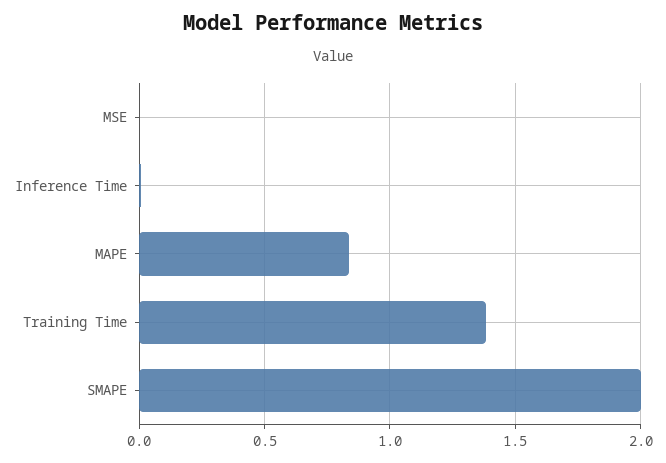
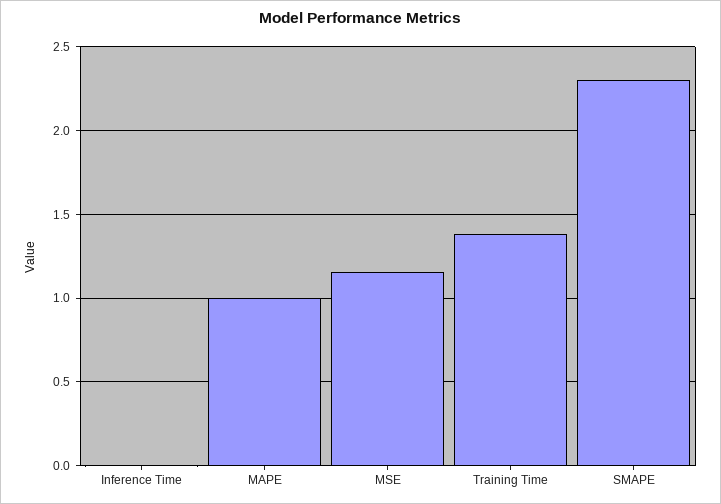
MSE: 0 -> 1.15
MAPE: 0.85 -> 1
SMAPE: 2 -> 2.3

